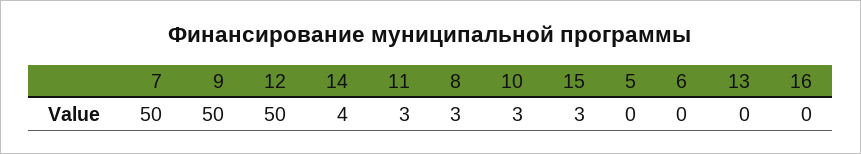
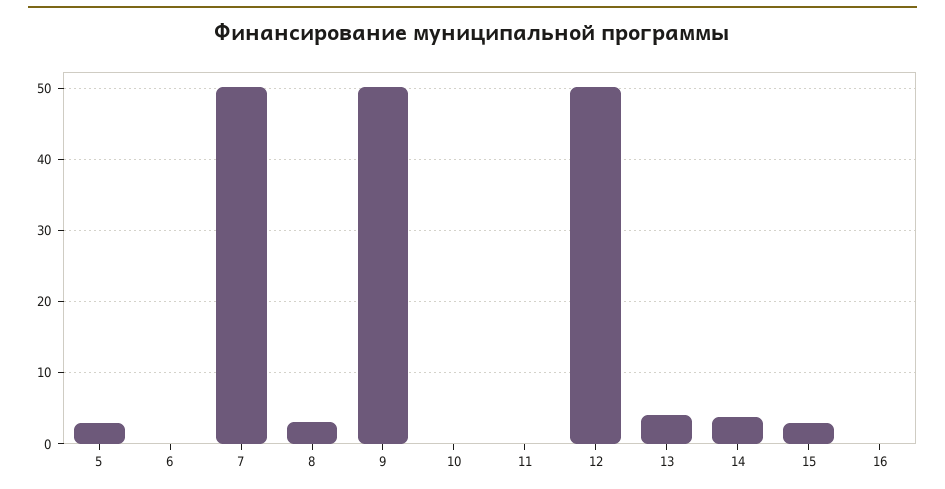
11: 3 -> 0
10: 3 -> 0
5: 0 -> 3
13: 0 -> 4

